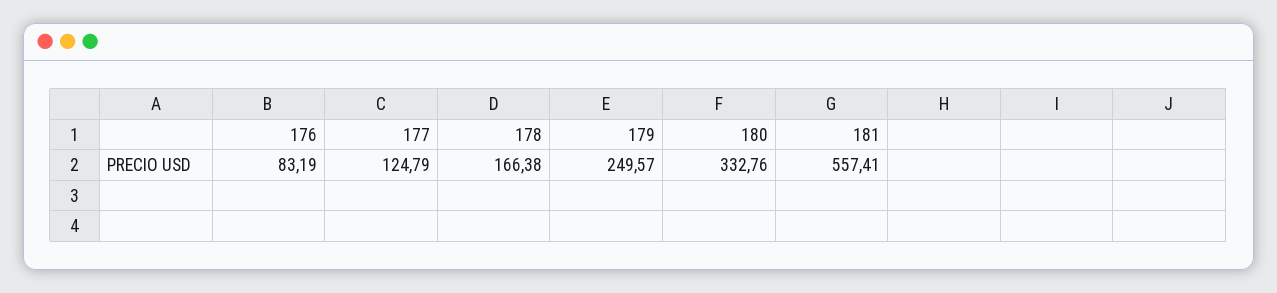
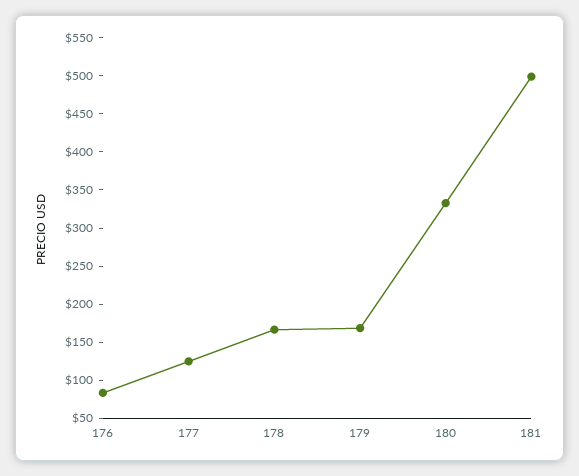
179: 249.57 -> 175
181: 557.41 -> 500

